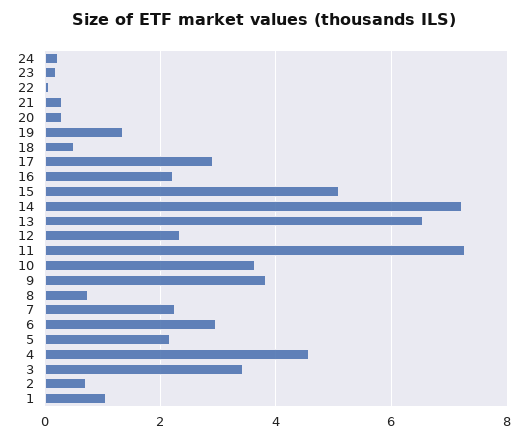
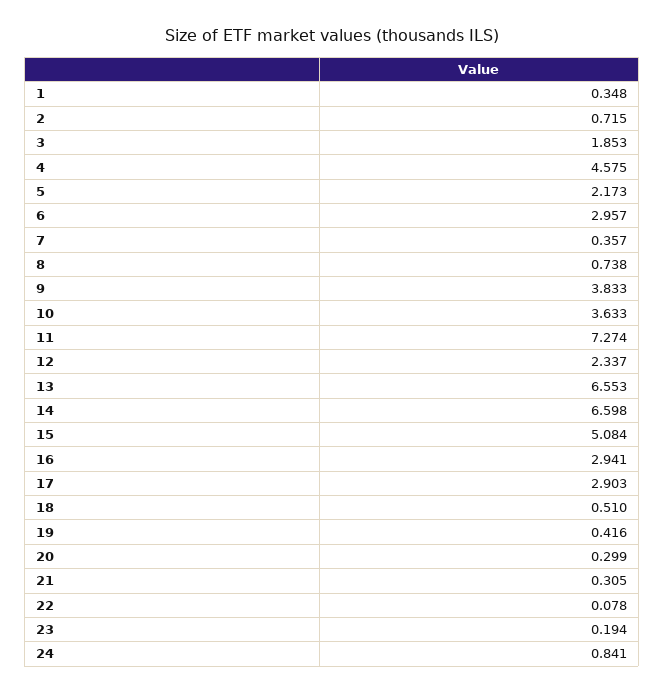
24: 0.2 -> 0.841
19: 1.4 -> 0.416
16: 2.2 -> 2.941
14: 7.2 -> 6.598
7: 2.2 -> 0.357
3: 3.4 -> 1.853
1: 1 -> 0.348

